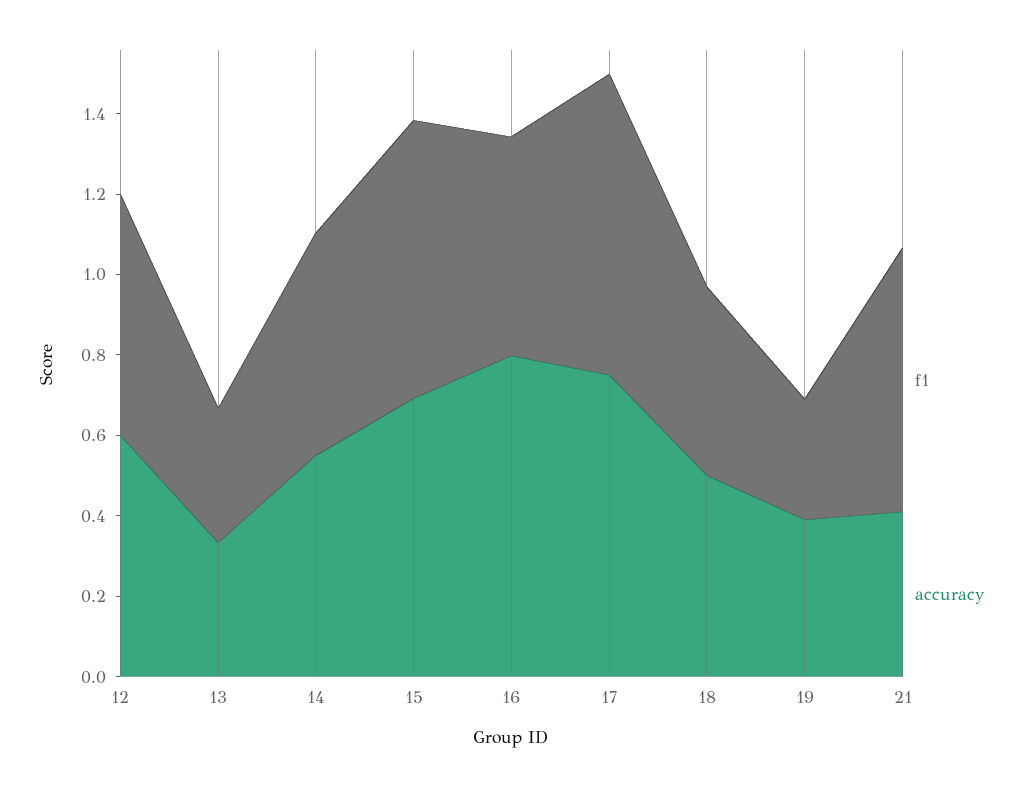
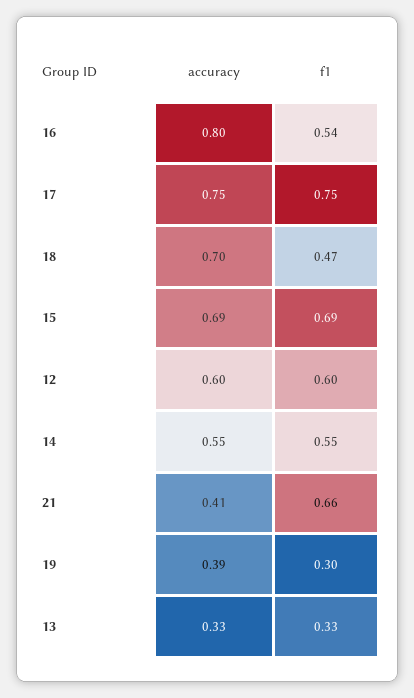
accuracy, 18: 0.5 -> 0.7

